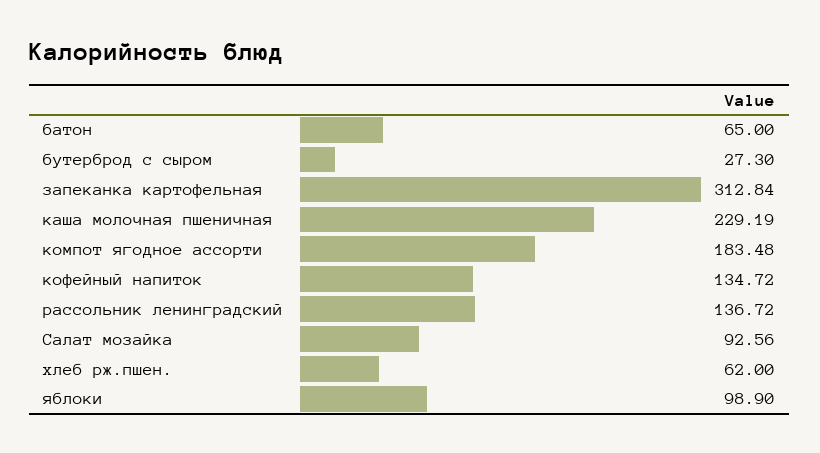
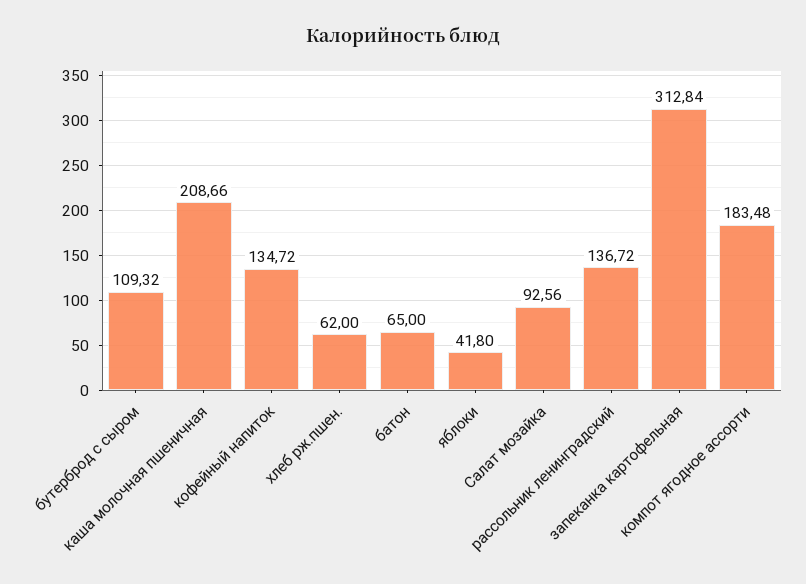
бутерброд с сыром: 27.3 -> 109.32
каша молочная пшеничная: 229.19 -> 208.66
яблоки: 98.9 -> 41.8

